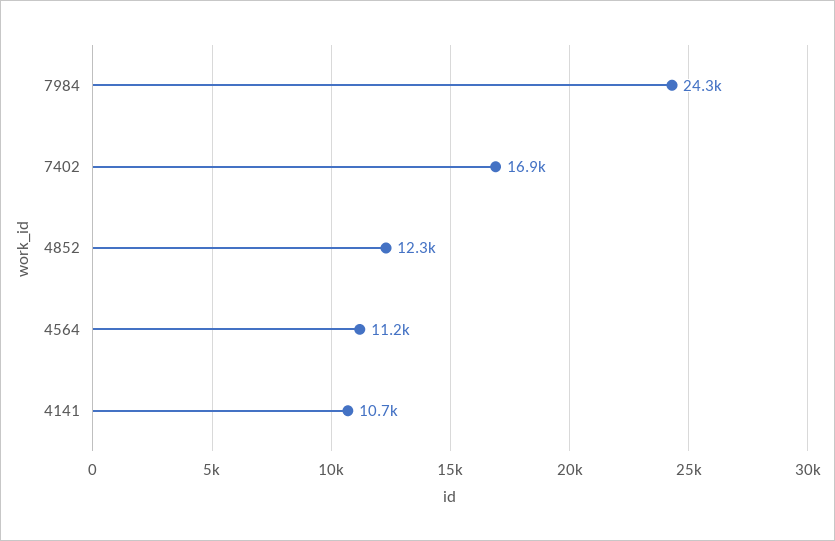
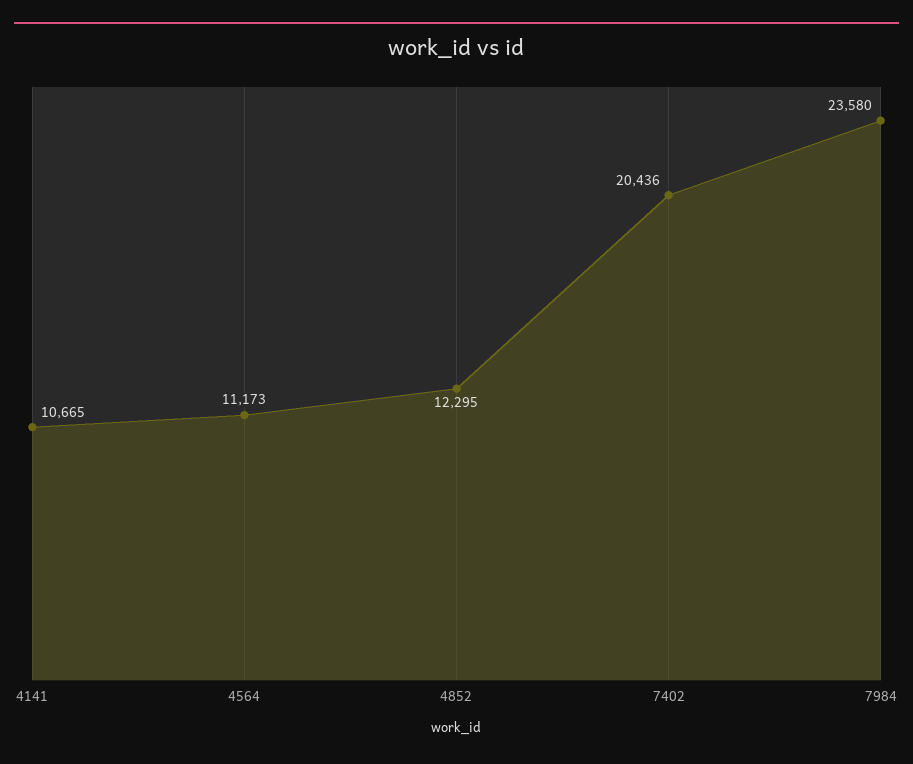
7984: 24300 -> 23580
7402: 16900 -> 20436

